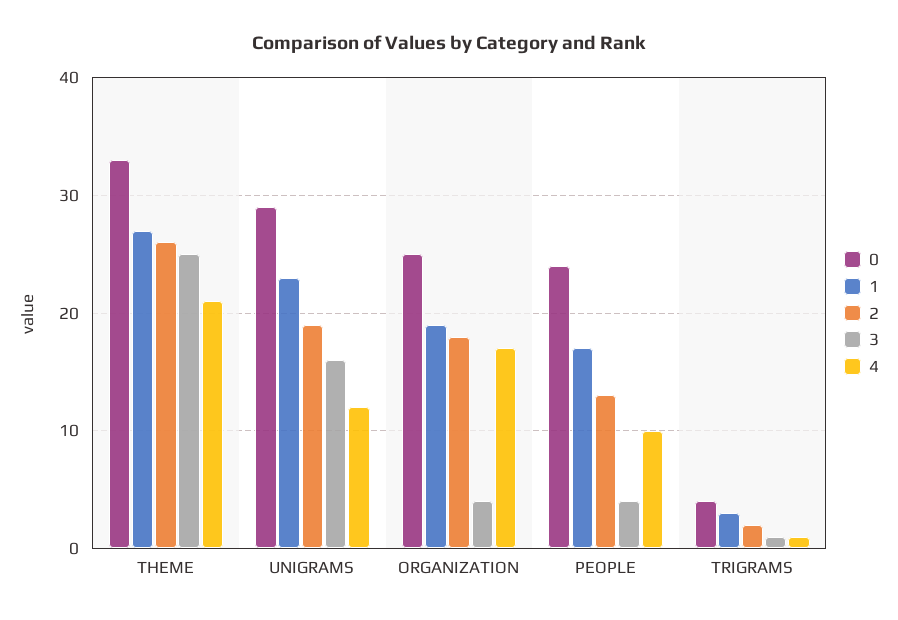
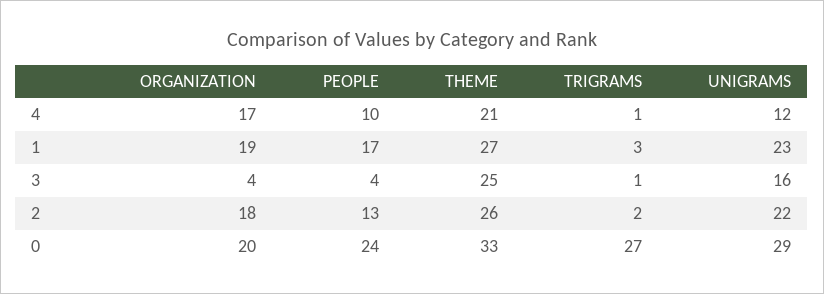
2, UNIGRAMS: 19 -> 22
0, ORGANIZATION: 25 -> 20
0, TRIGRAMS: 4 -> 27

